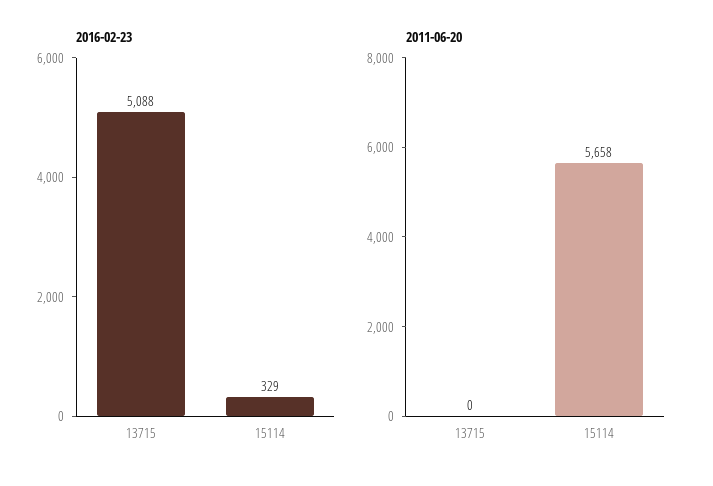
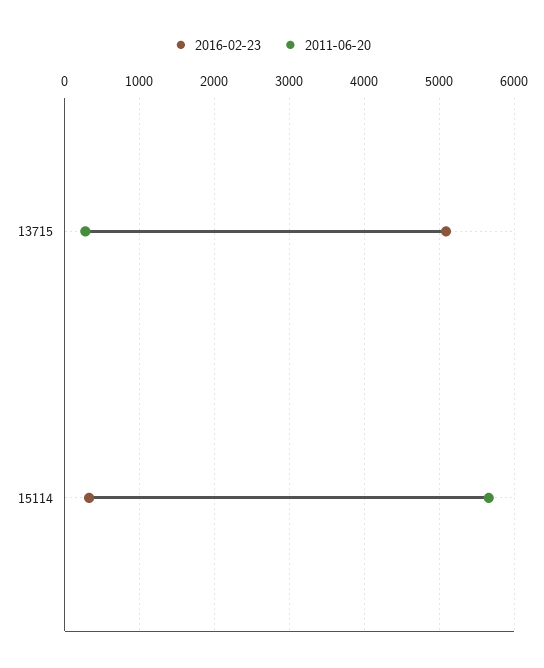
2011-06-20, 13715: 0 -> 300

